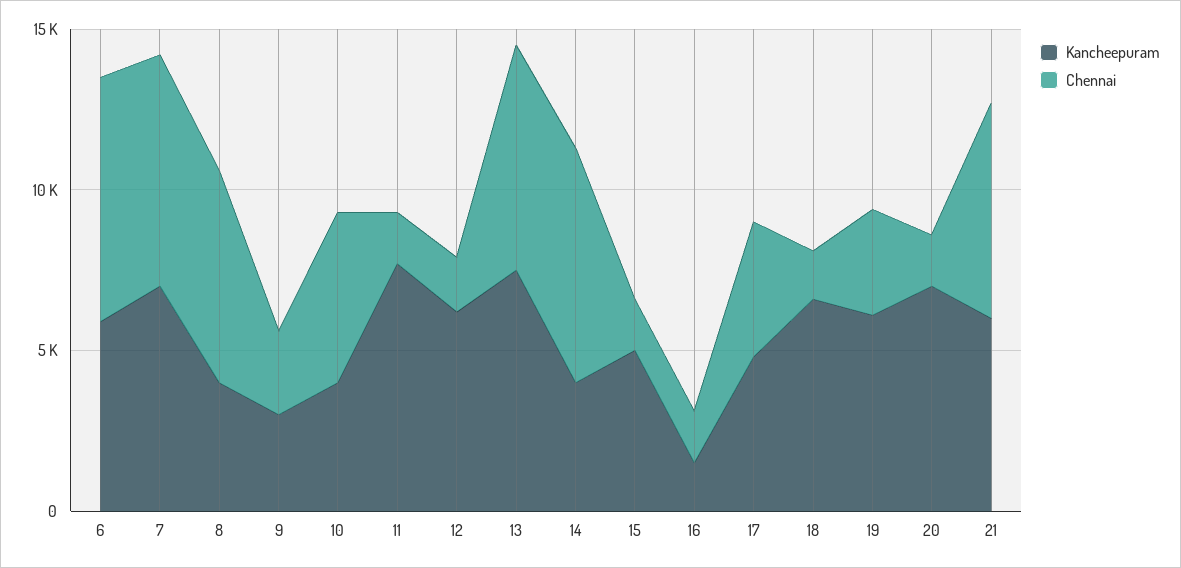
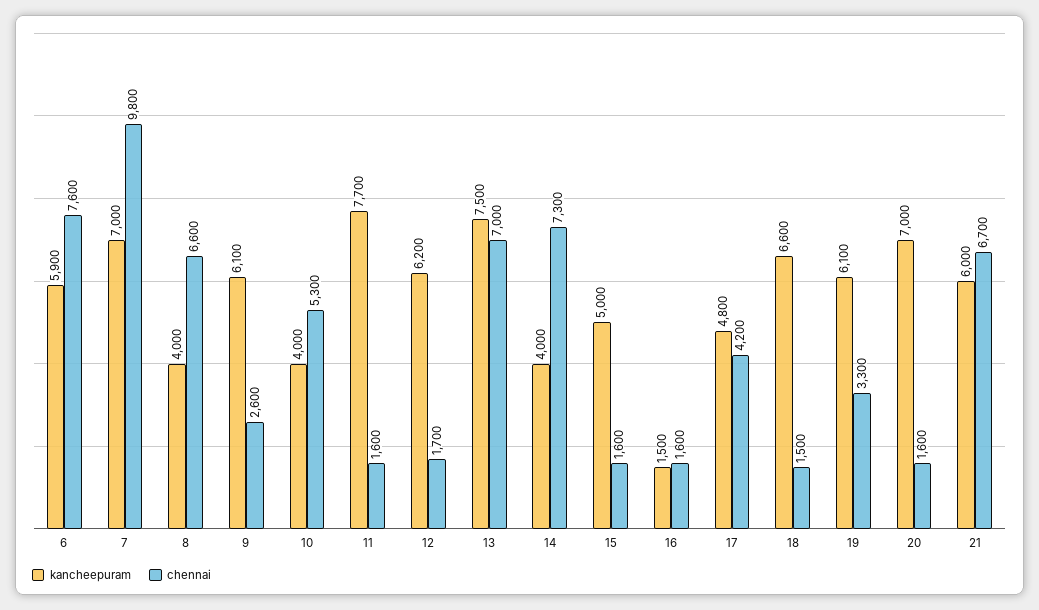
Chennai, 7: 7000 -> 9800
Kancheepuram, 9: 3000 -> 6100

